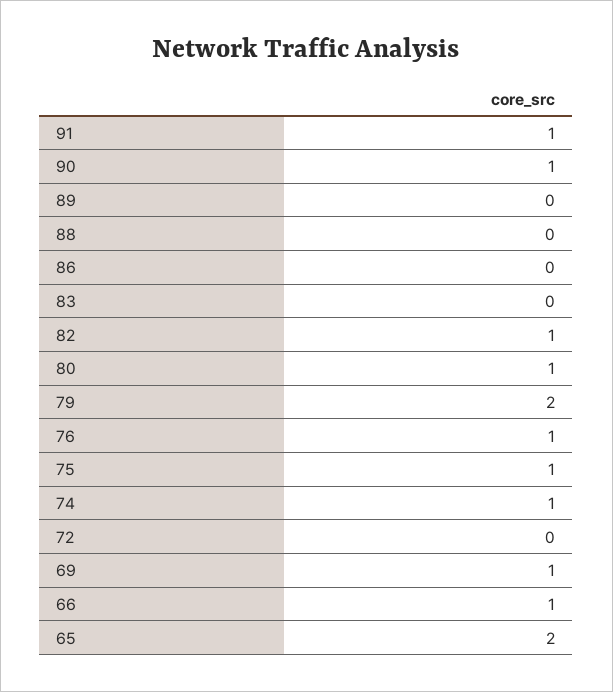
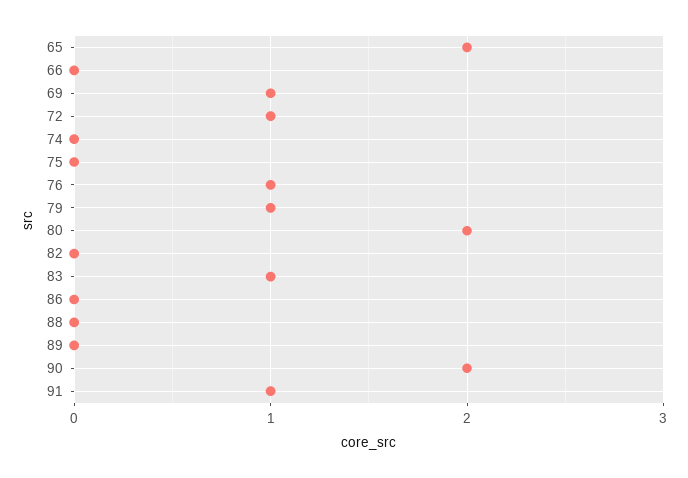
90: 1 -> 2
83: 0 -> 1
82: 1 -> 0
80: 1 -> 2
79: 2 -> 1
75: 1 -> 0
74: 1 -> 0
72: 0 -> 1
66: 1 -> 0

